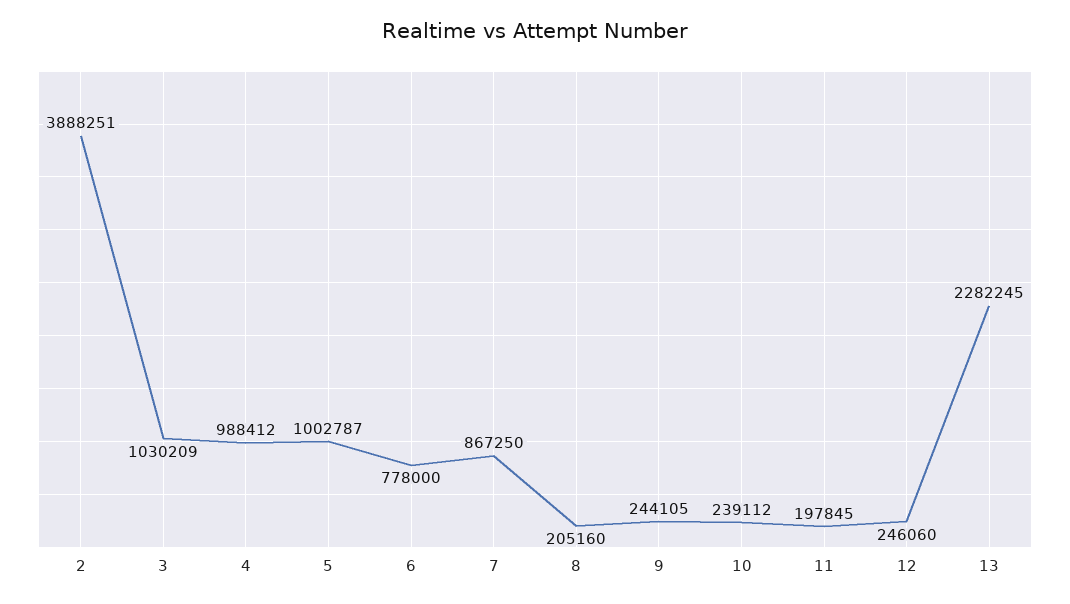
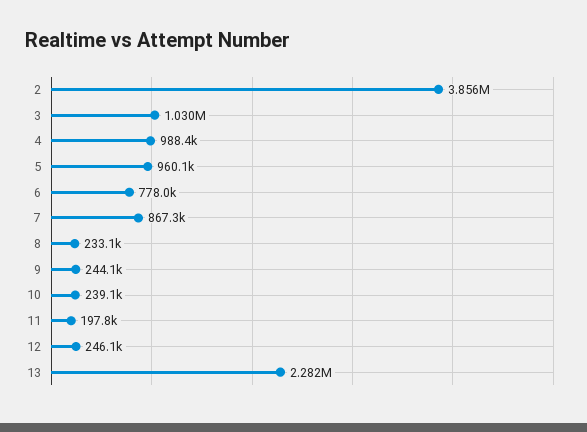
2: 3888251 -> 3856000
5: 1002787 -> 960100
8: 205160 -> 233100

